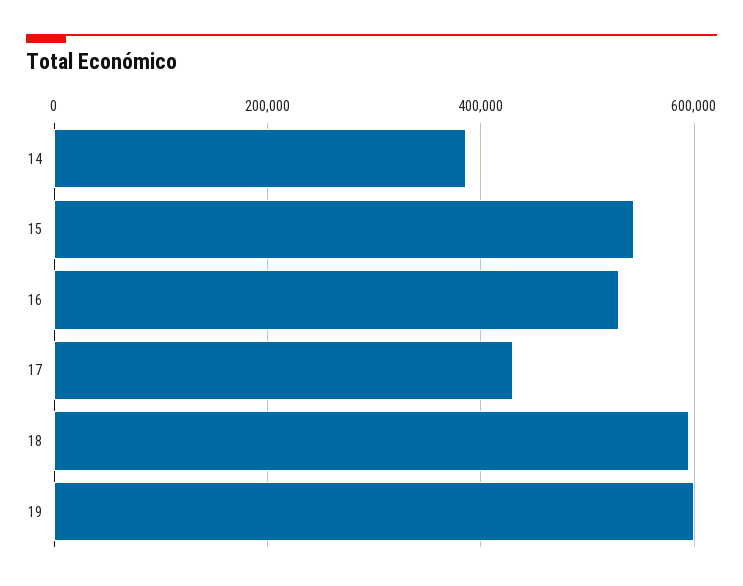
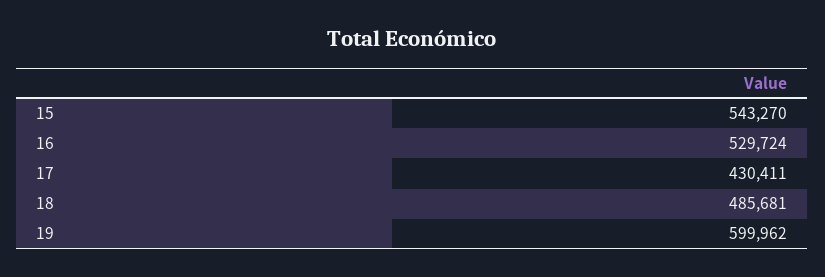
14: 380000 -> none
18: 600000 -> 485681

